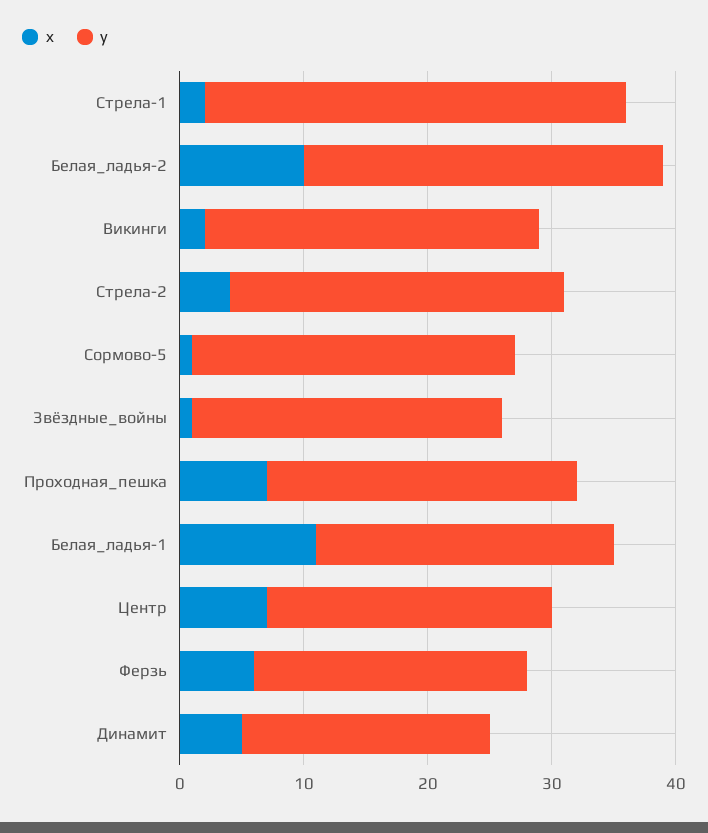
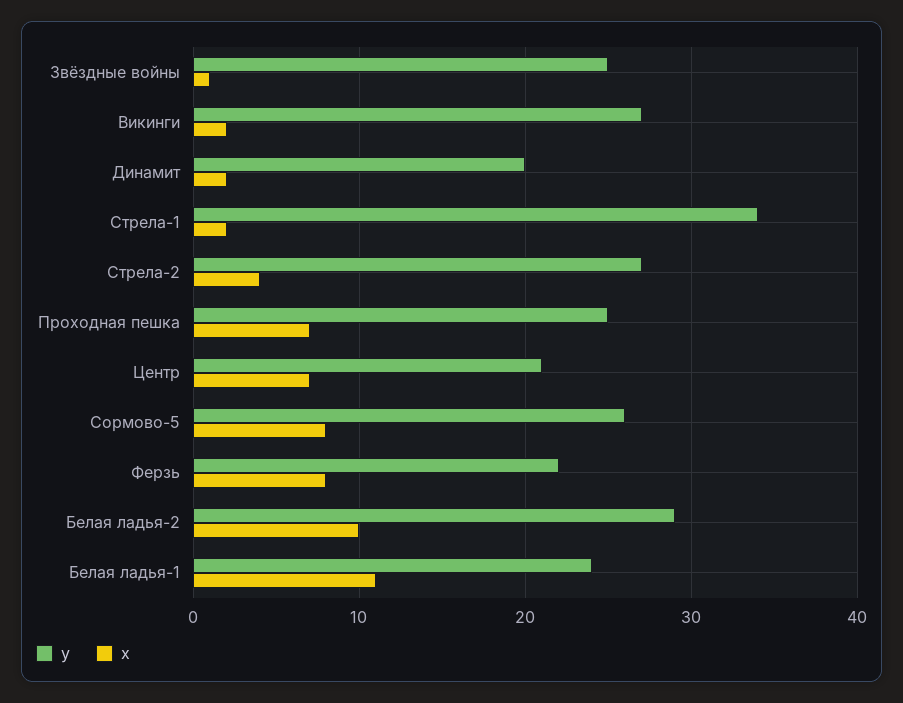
x, Сормово-5: 1 -> 8
y, Центр: 23 -> 21
x, Ферзь: 6 -> 8
x, Динамит: 5 -> 2

